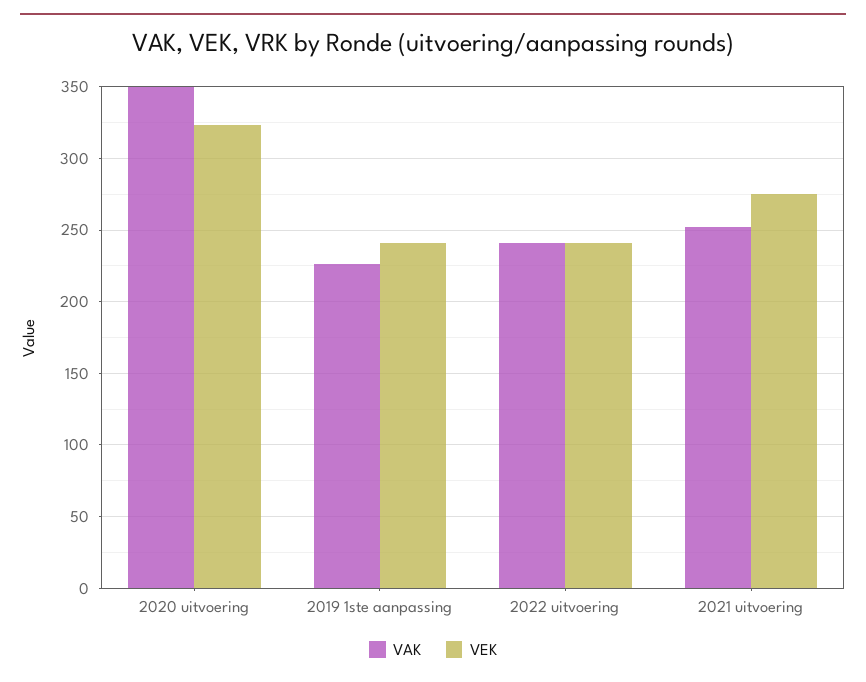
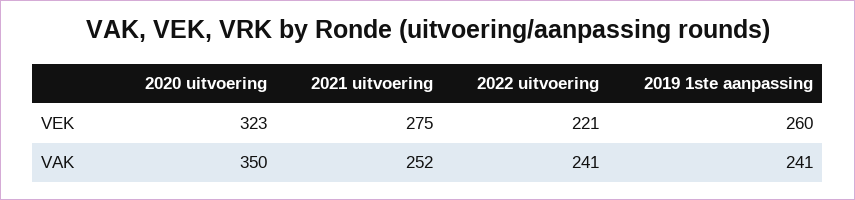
VAK, 2019 1ste aanpassing: 225 -> 241
VEK, 2019 1ste aanpassing: 240 -> 260
VEK, 2022 uitvoering: 240 -> 221

